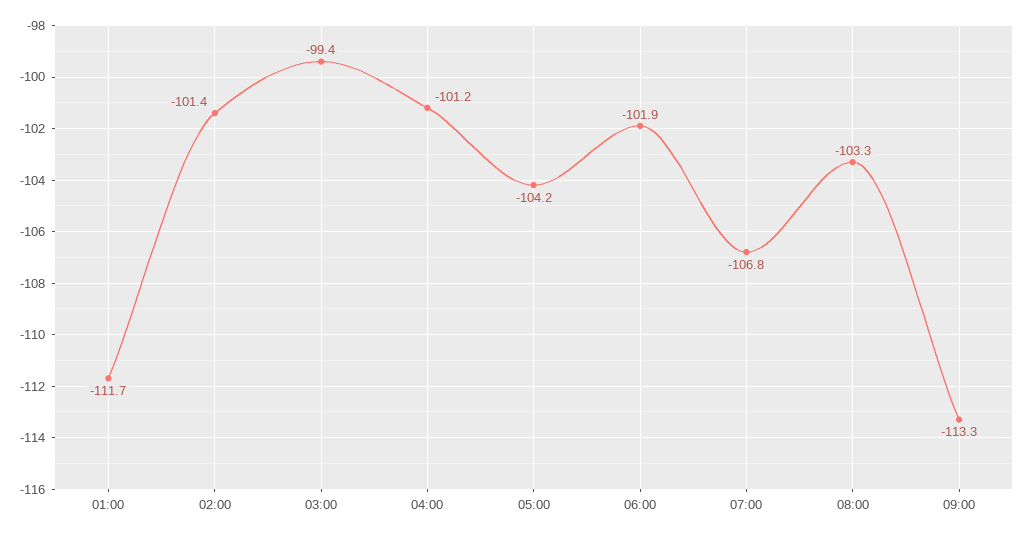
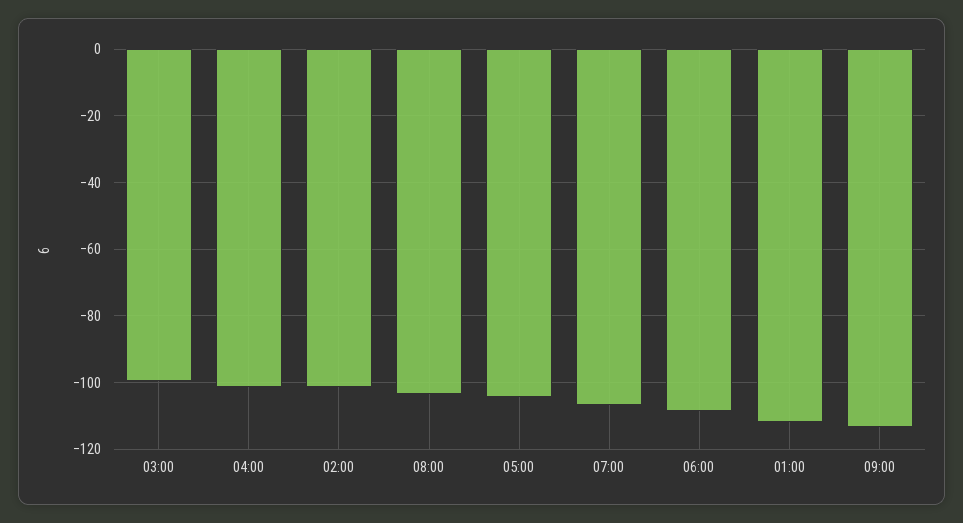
06:00: -101.9 -> -108

